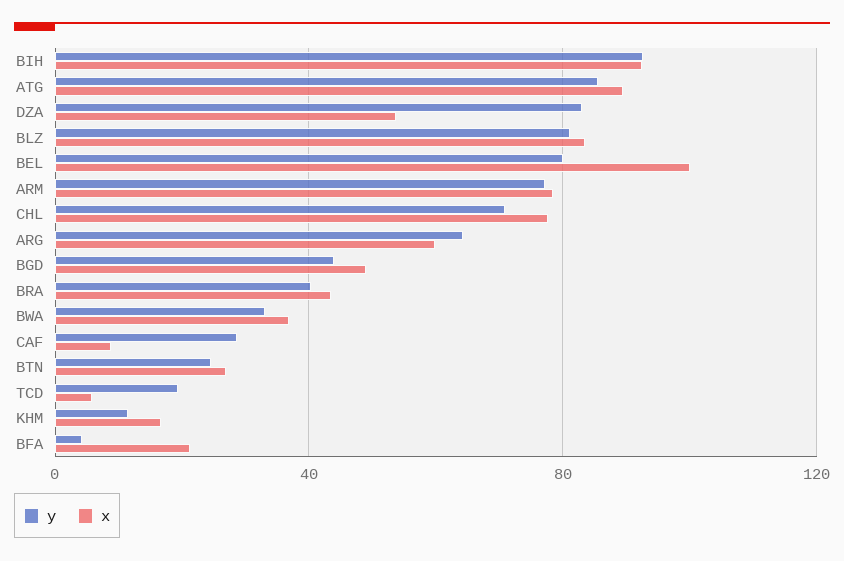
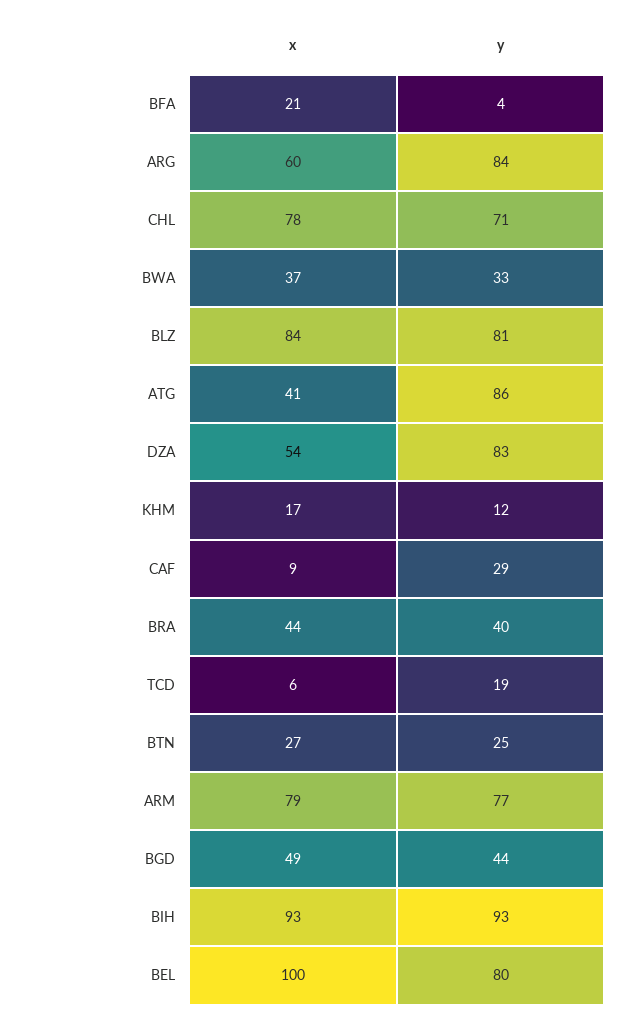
x, ATG: 90 -> 41
y, ARG: 65 -> 84

